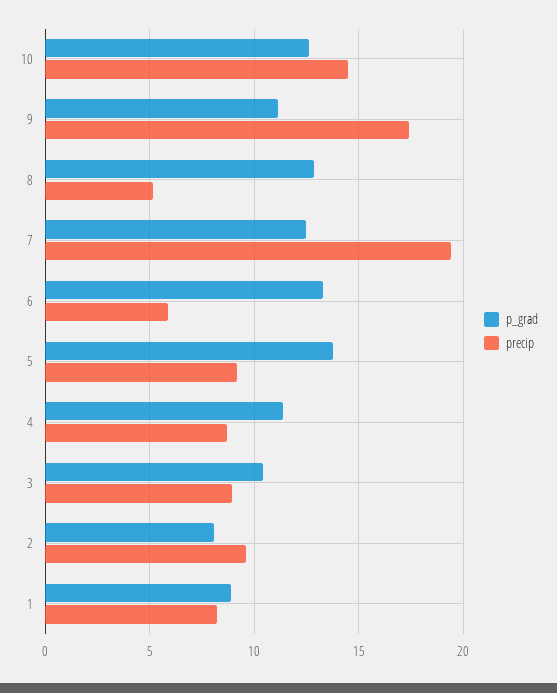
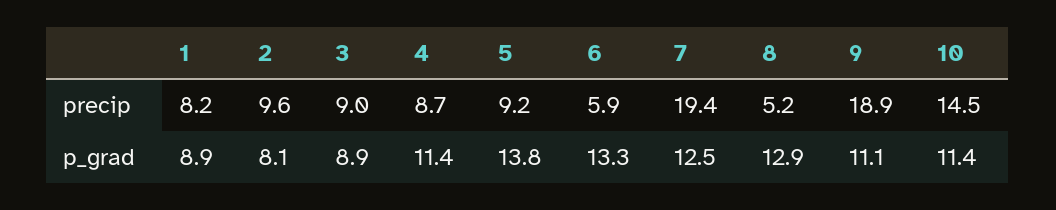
p_grad, 10: 12.5 -> 11.4
precip, 9: 17.5 -> 18.9
p_grad, 3: 10.5 -> 8.9

